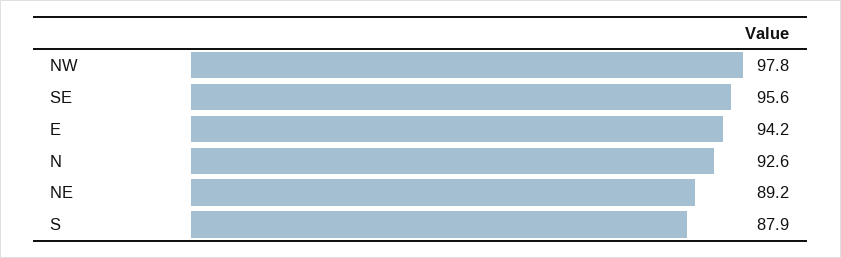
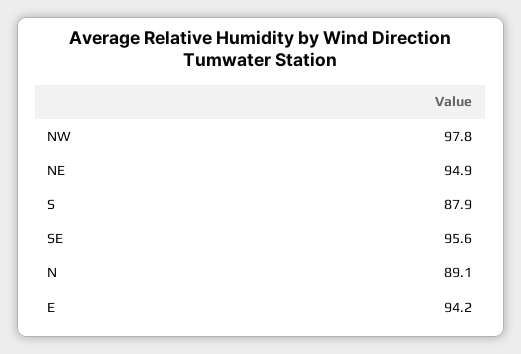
N: 92.6 -> 89.1
NE: 89.2 -> 94.9

